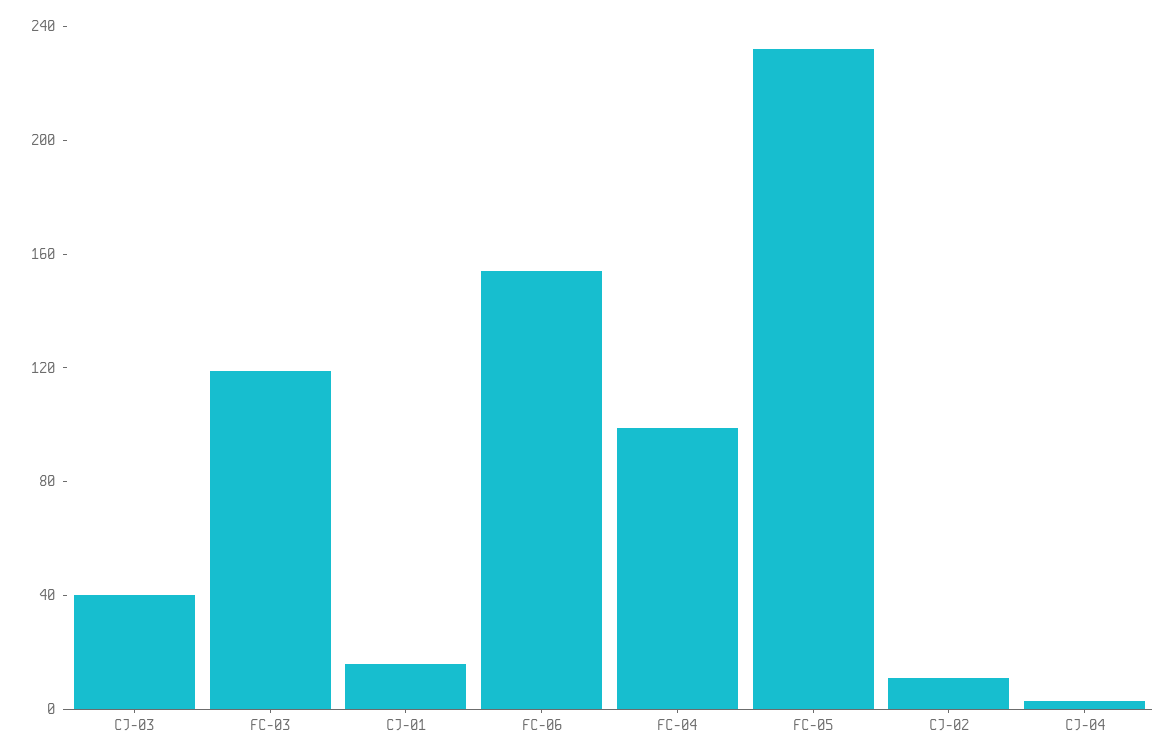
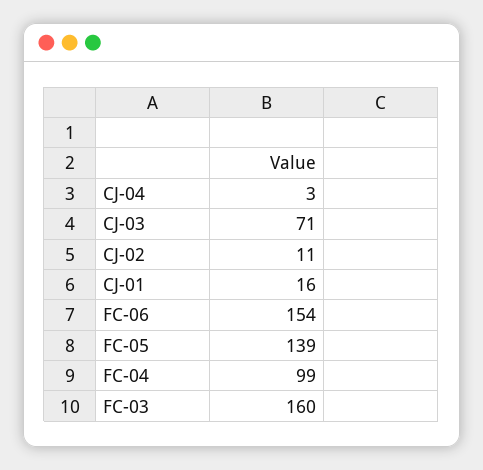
CJ-03: 40 -> 71
FC-03: 120 -> 160
FC-05: 230 -> 139

